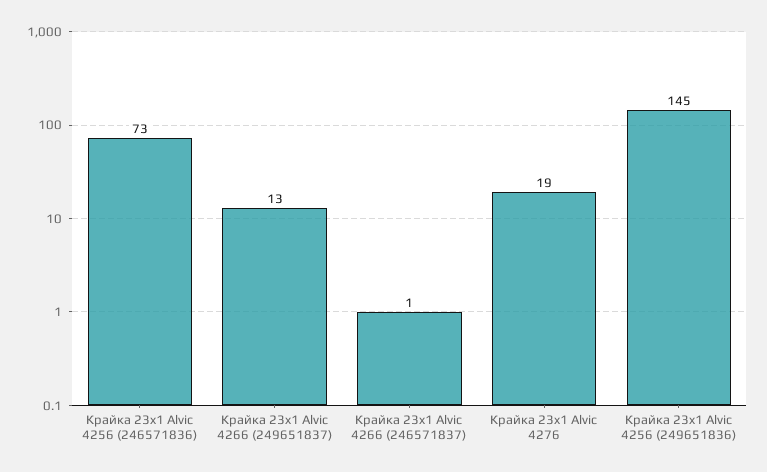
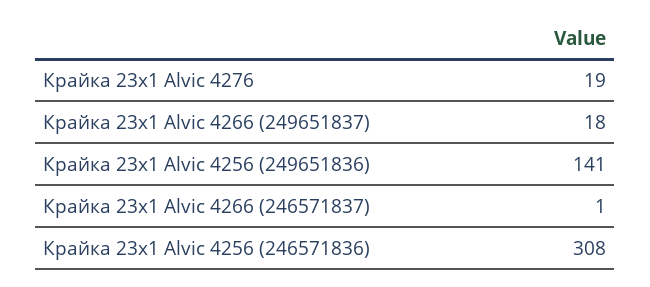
Крайка 23x1 Alvic 4256 (246571836): 73 -> 308
Крайка 23x1 Alvic 4266 (249651837): 13 -> 18
Крайка 23x1 Alvic 4256 (249651836): 145 -> 141

